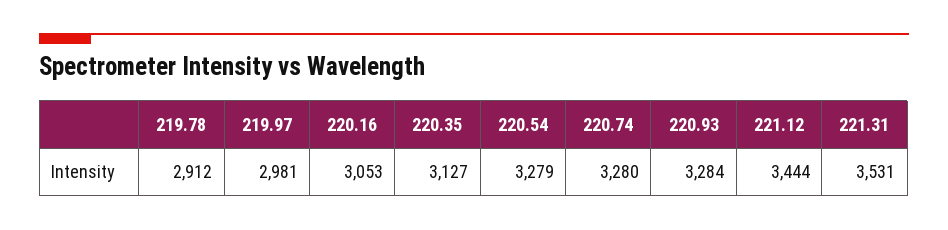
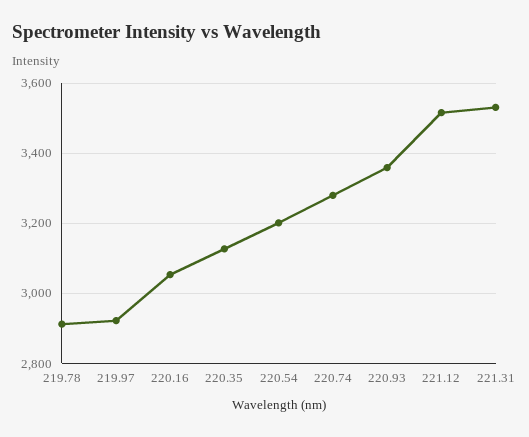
219.97: 2981 -> 2920
220.54: 3279 -> 3200
220.93: 3284 -> 3360
221.12: 3444 -> 3520

